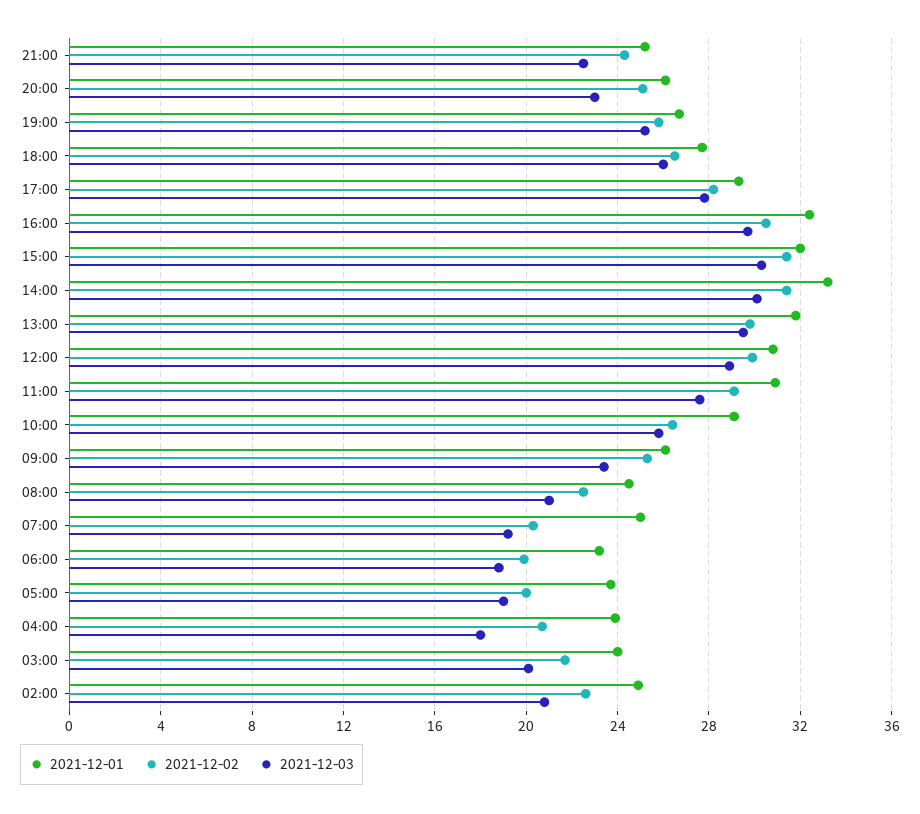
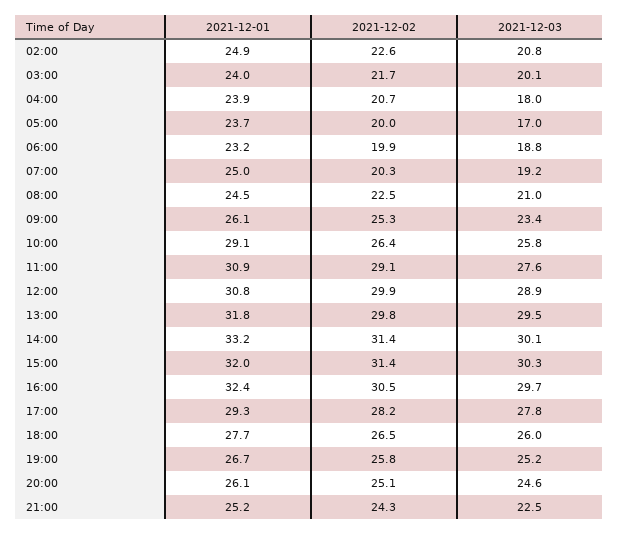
2021-12-03, 20:00: 23 -> 24.6
2021-12-03, 05:00: 19 -> 17

